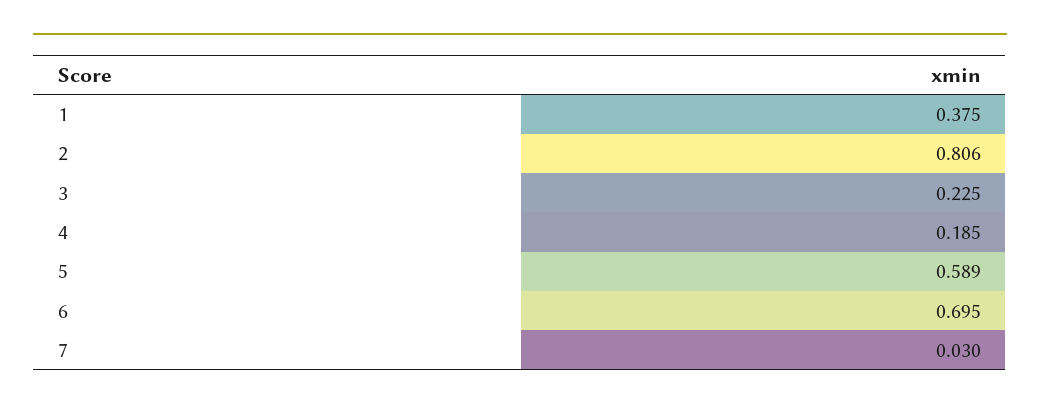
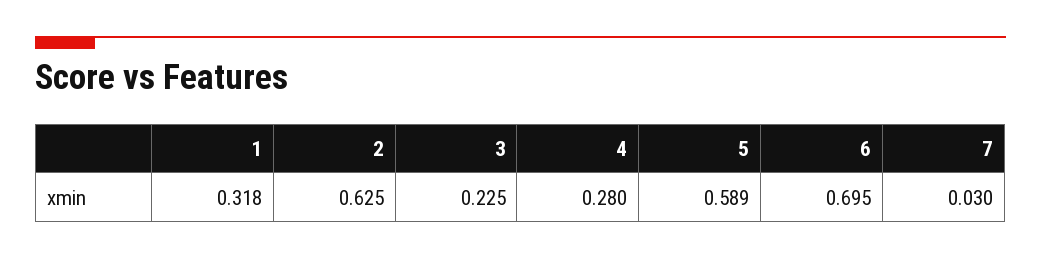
1: 0.375 -> 0.318
2: 0.806 -> 0.625
4: 0.185 -> 0.28

